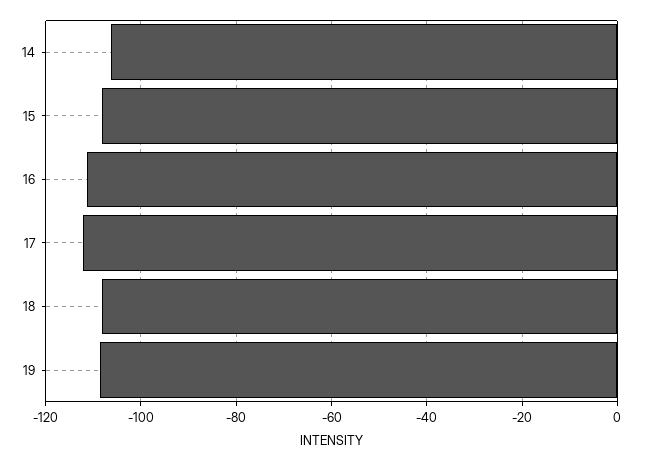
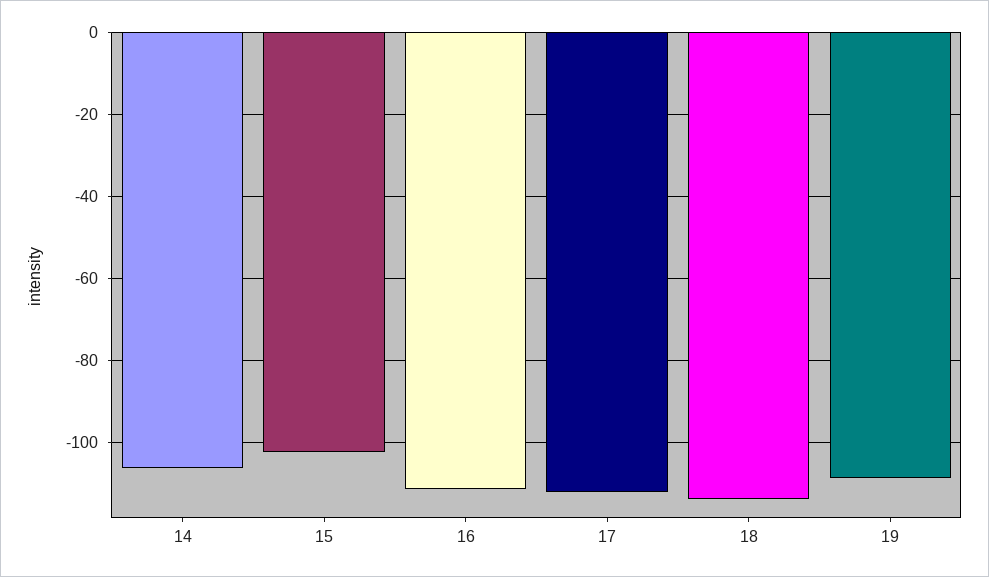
15: -108 -> -102
18: -108 -> -114

